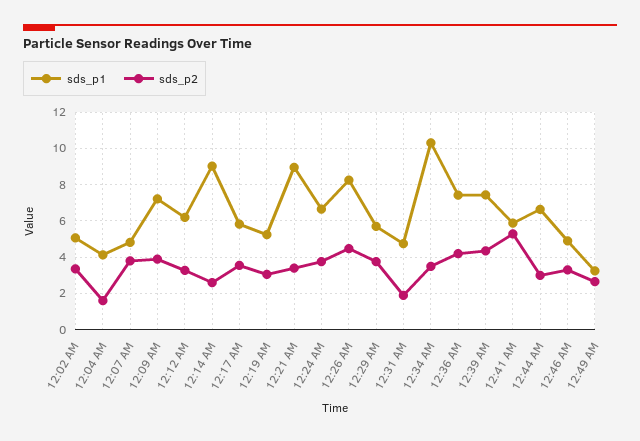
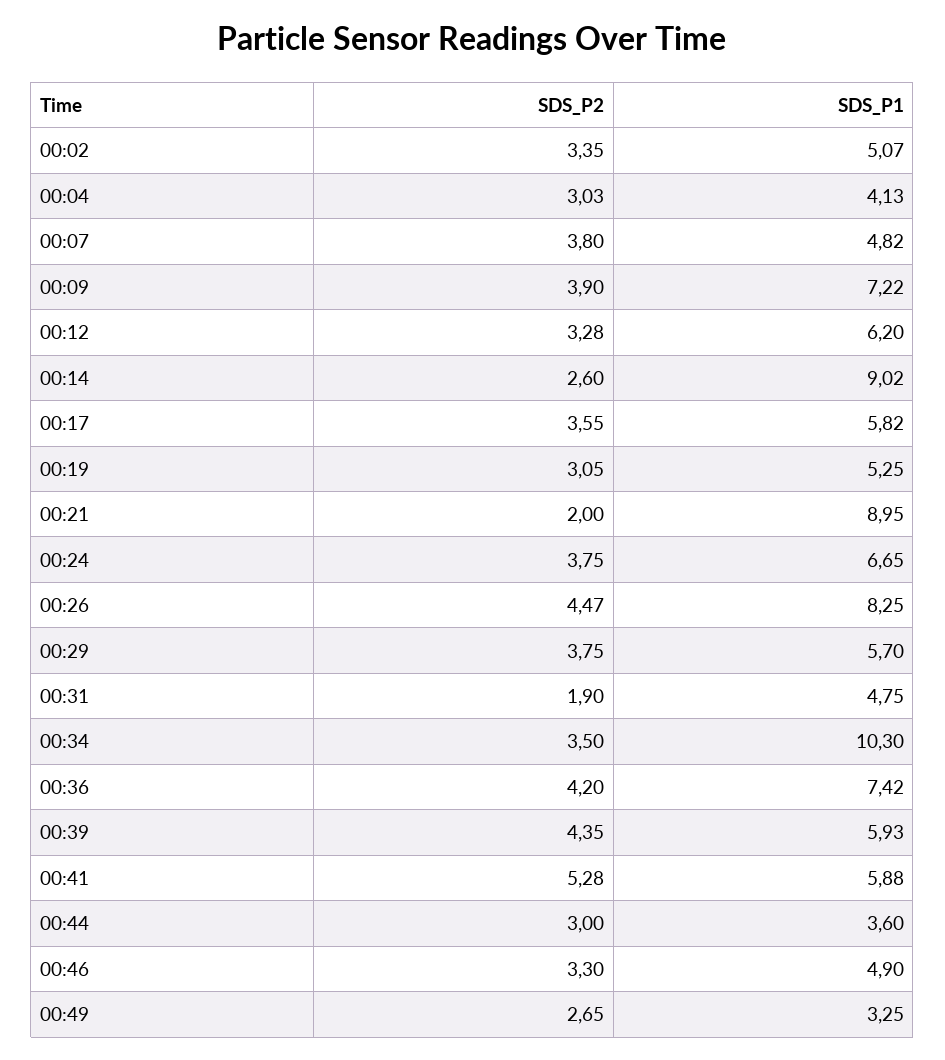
sds_p2, 12:04 AM: 1.5 -> 3.03
sds_p2, 12:21 AM: 3.5 -> 2
sds_p1, 12:39 AM: 7.5 -> 5.93
sds_p1, 12:44 AM: 6.5 -> 3.6

